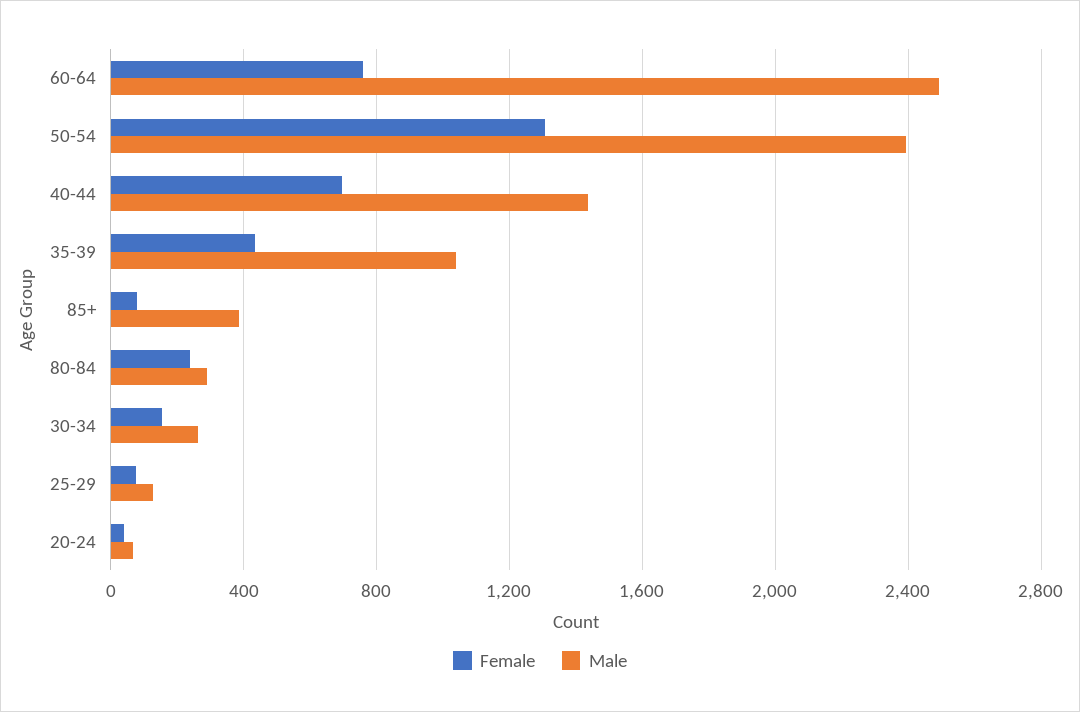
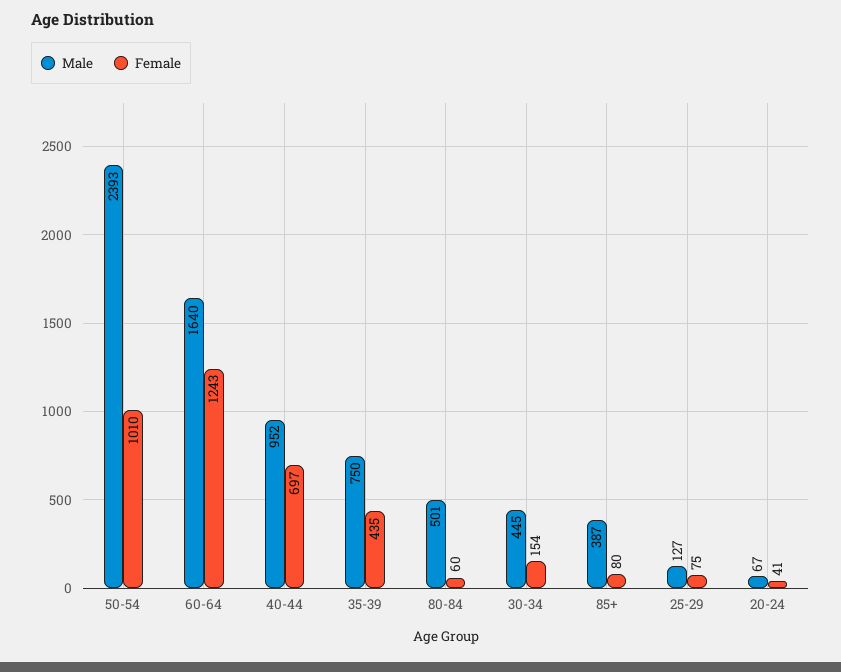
Female, 60-64: 750 -> 1243
Male, 60-64: 2500 -> 1640
Female, 50-54: 1300 -> 1010
Male, 40-44: 1450 -> 952
Male, 35-39: 1050 -> 750
Female, 80-84: 250 -> 60
Male, 80-84: 300 -> 501
Male, 30-34: 250 -> 445

